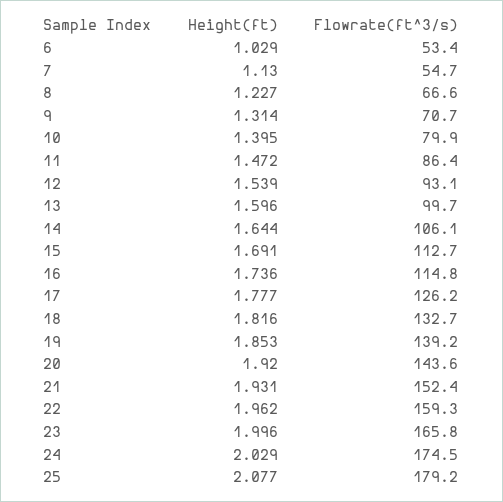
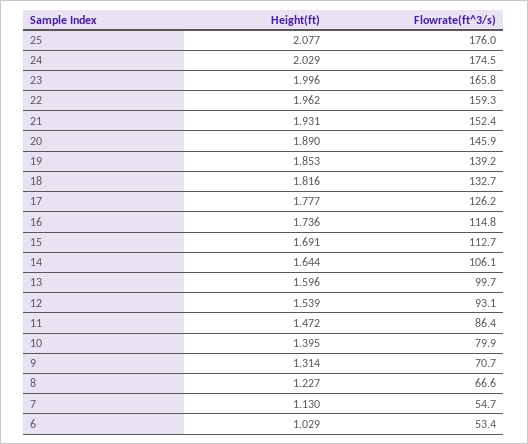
Height(ft), 20: 1.92 -> 1.89
Flowrate(ft^3/s), 20: 143.6 -> 145.9
Flowrate(ft^3/s), 25: 179.2 -> 176

